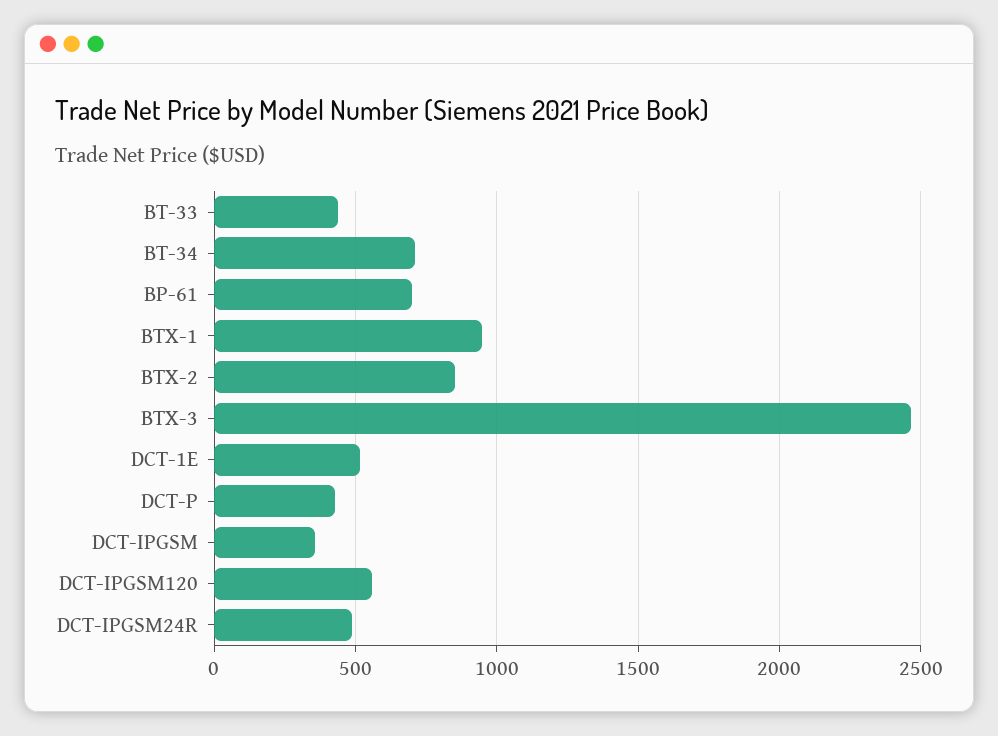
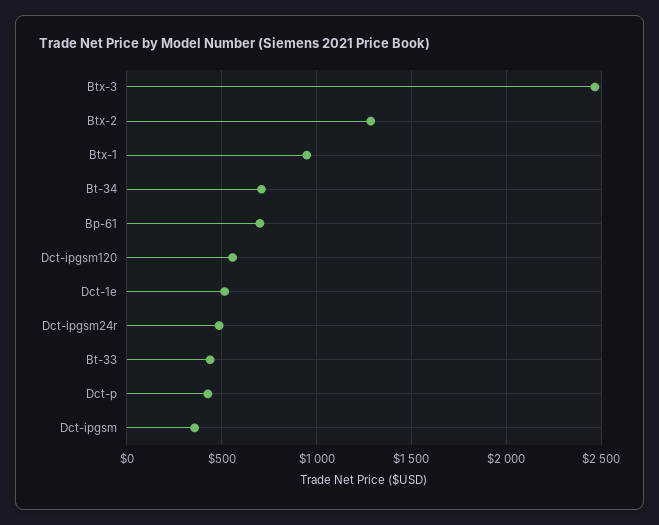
BTX-2: 850 -> 1300

